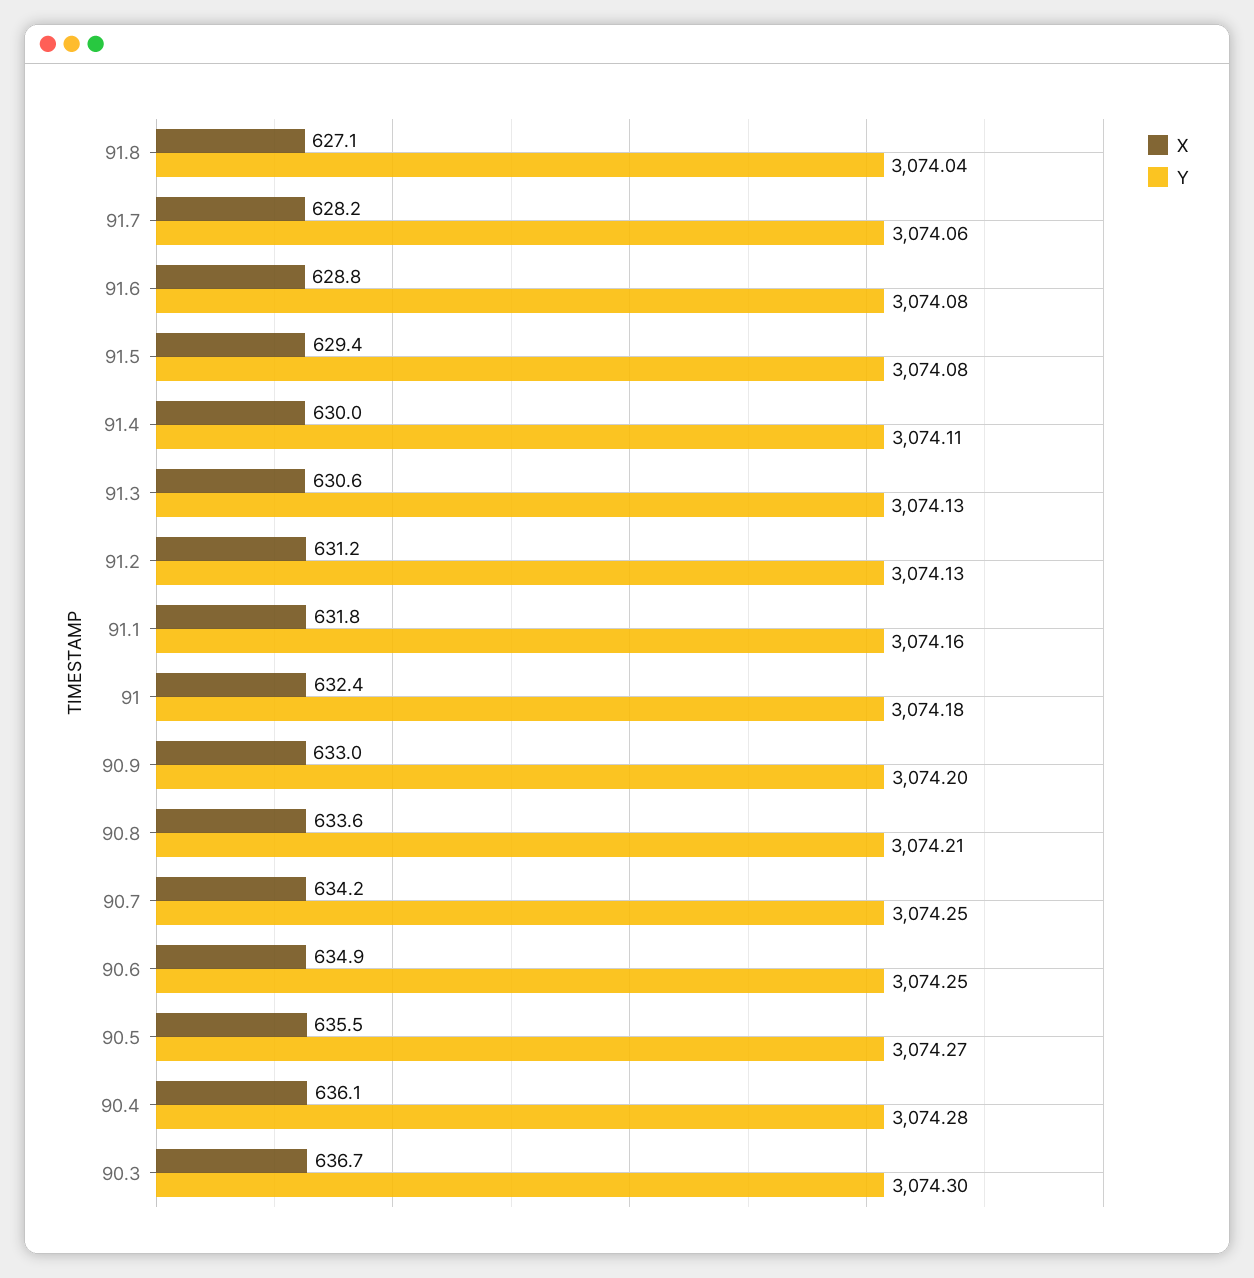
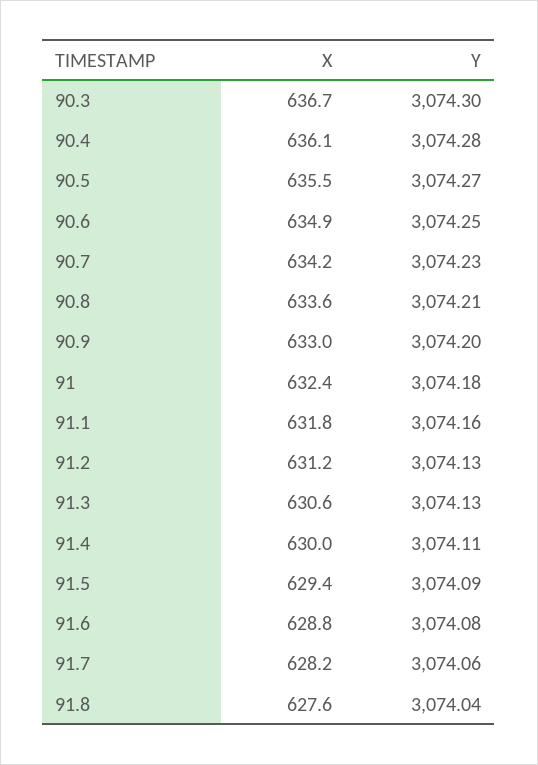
X, 91.8: 627.1 -> 627.6
Y, 91.5: 3074.08 -> 3074.09
Y, 90.7: 3074.25 -> 3074.23

